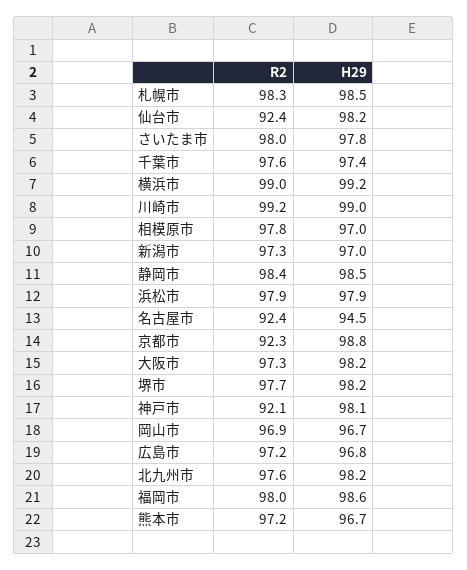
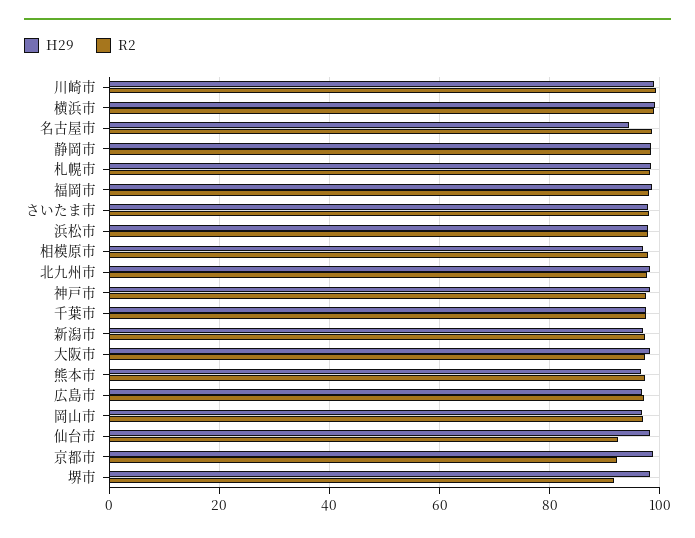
R2, 名古屋市: 92.4 -> 98
R2, 堺市: 97.7 -> 92
R2, 神戸市: 92.1 -> 98

